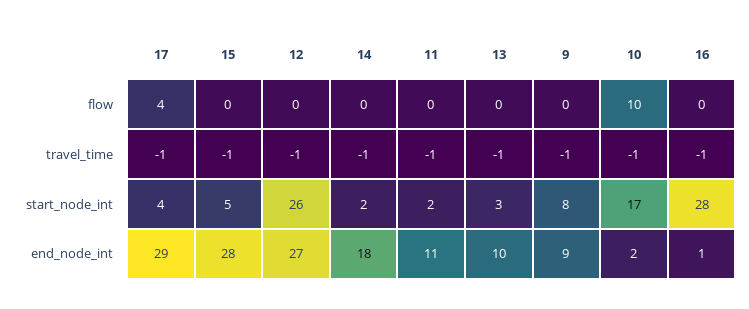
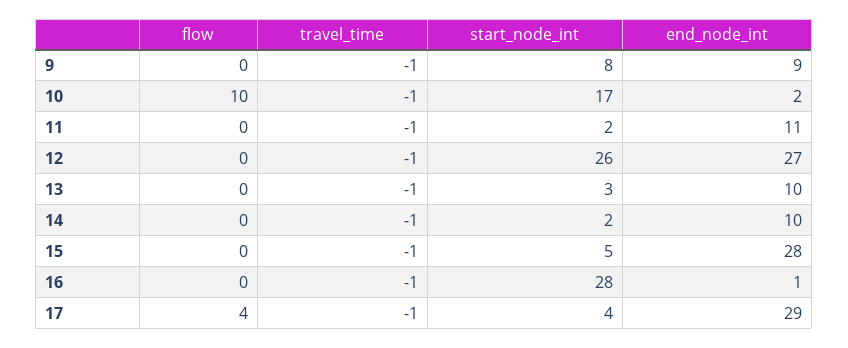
14, end_node_int: 18 -> 10

